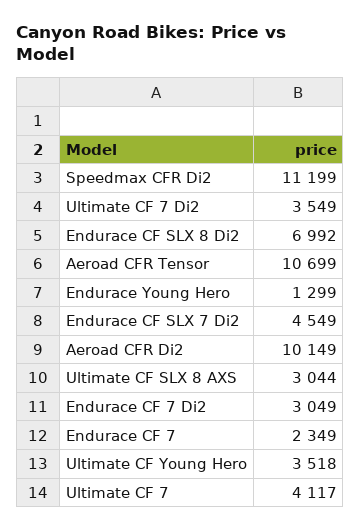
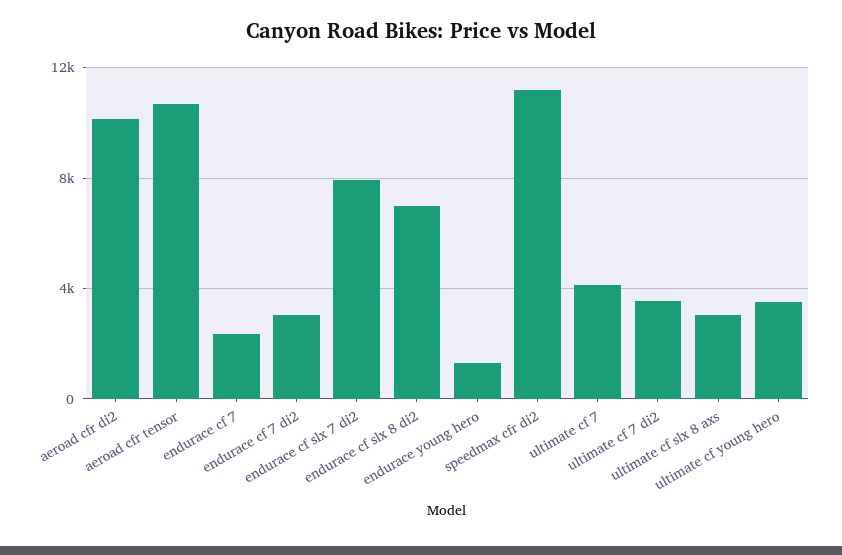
Endurace CF SLX 7 Di2: 4549 -> 8000

